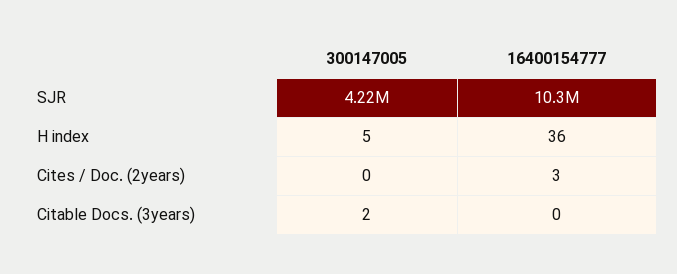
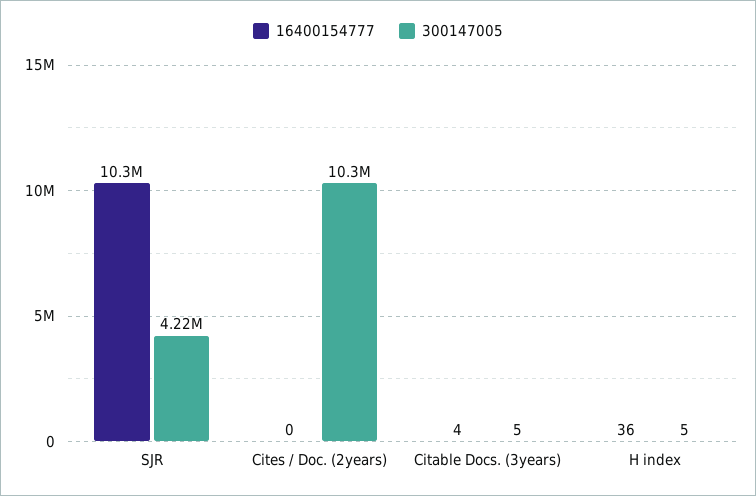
300147005, Cites / Doc. (2years): 0 -> 10300000
16400154777, Cites / Doc. (2years): 3 -> 0
300147005, Citable Docs. (3years): 2 -> 5
16400154777, Citable Docs. (3years): 0 -> 4

